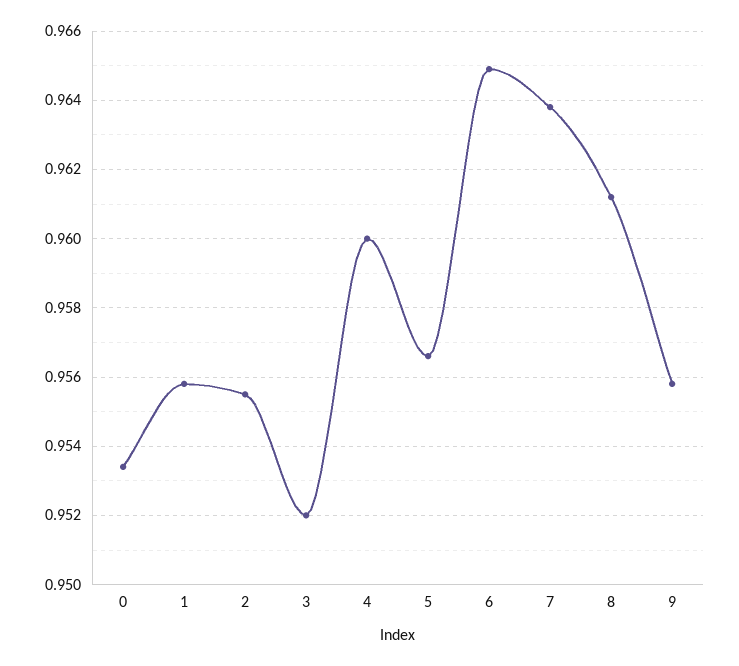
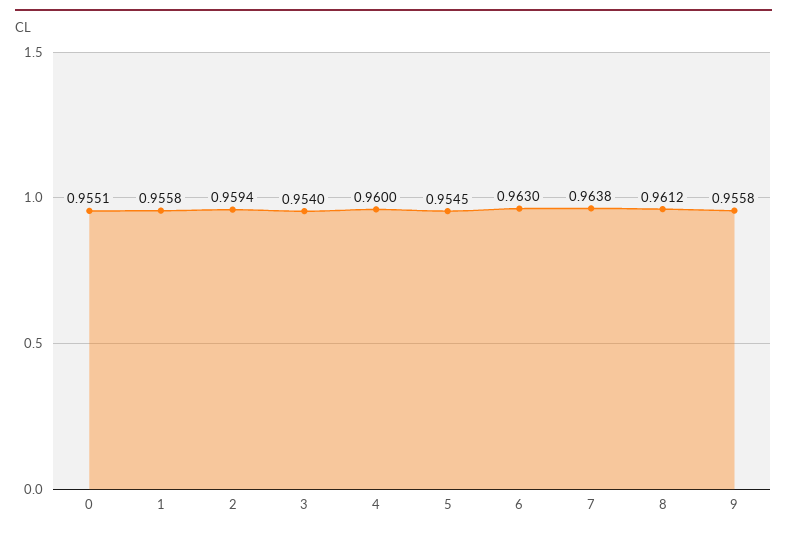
0: 0.9535 -> 0.9551
2: 0.9555 -> 0.9594
3: 0.952 -> 0.954
5: 0.9565 -> 0.9545
6: 0.965 -> 0.963

